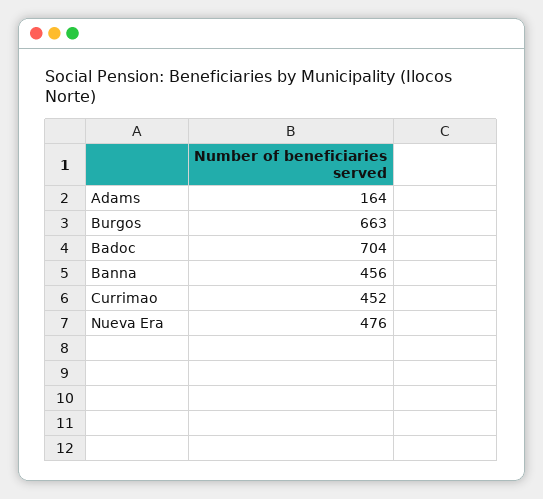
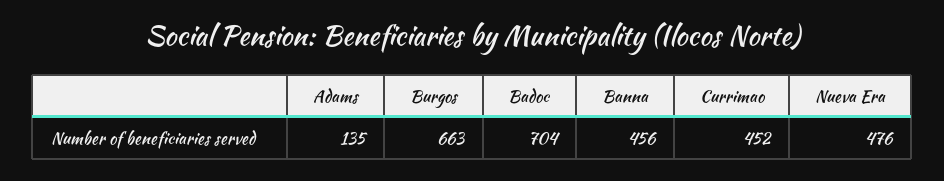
Adams: 164 -> 135

